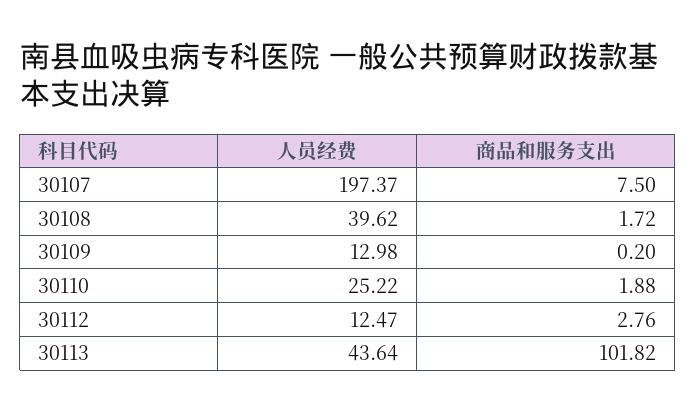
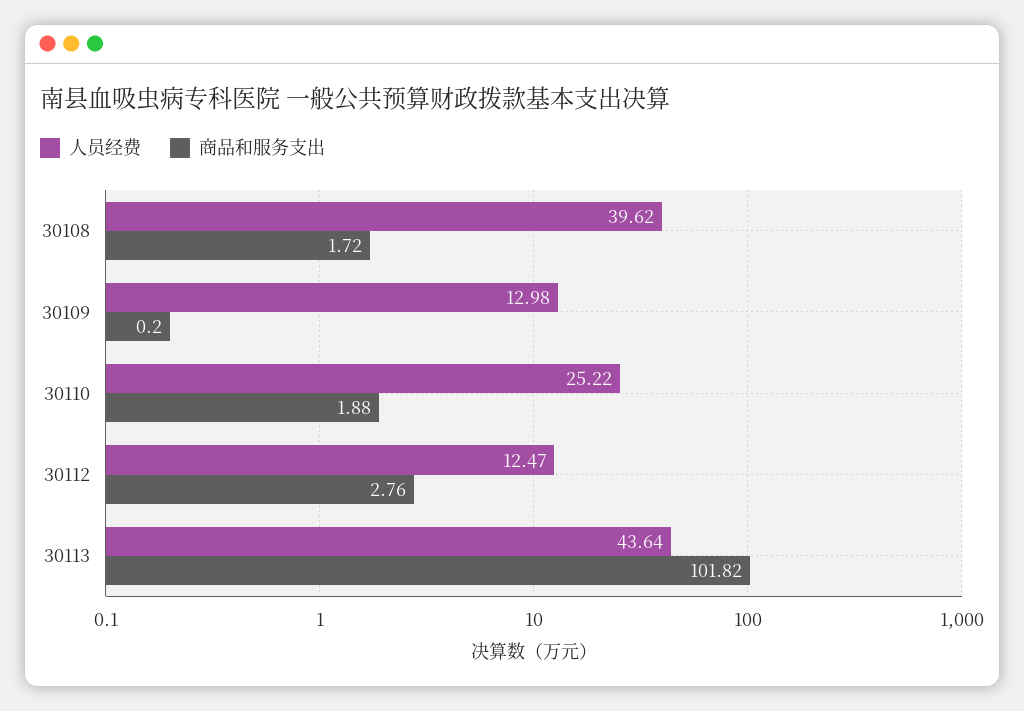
人员经费, 30107: 197.37 -> none
商品和服务支出, 30107: 7.5 -> none

